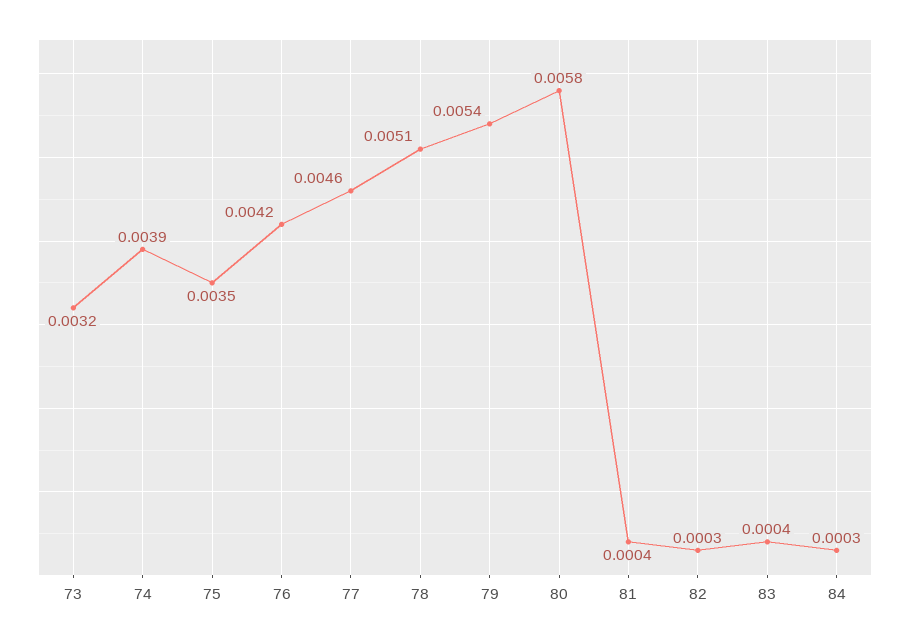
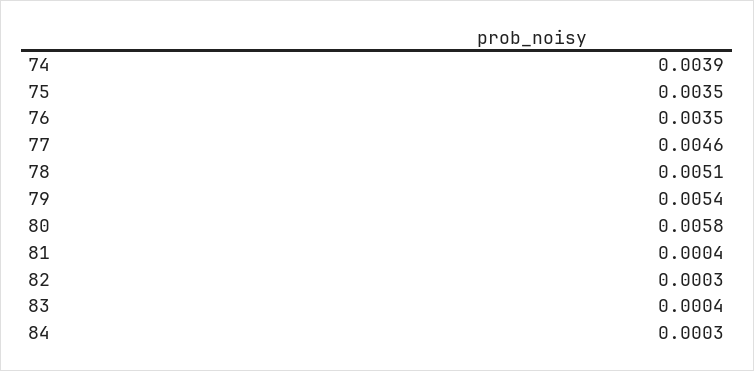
73: 0.0032 -> none
76: 0.0042 -> 0.0035

